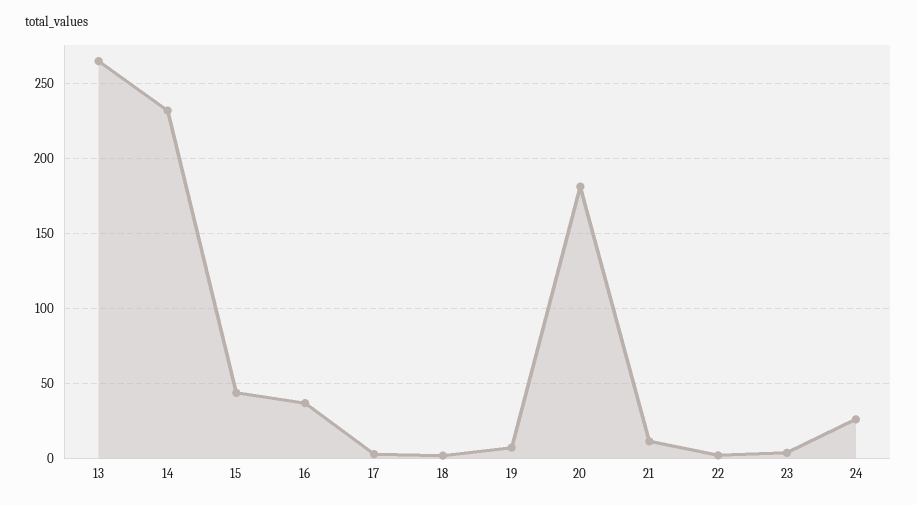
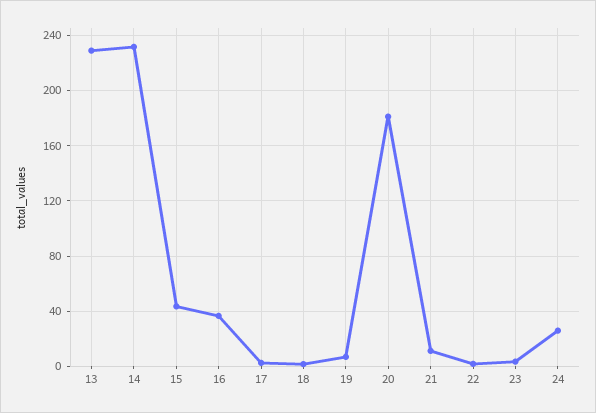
13: 265 -> 230

